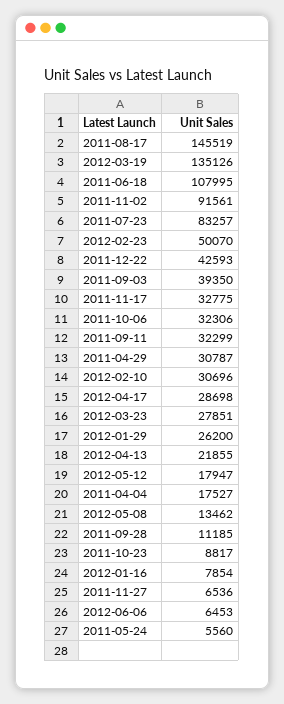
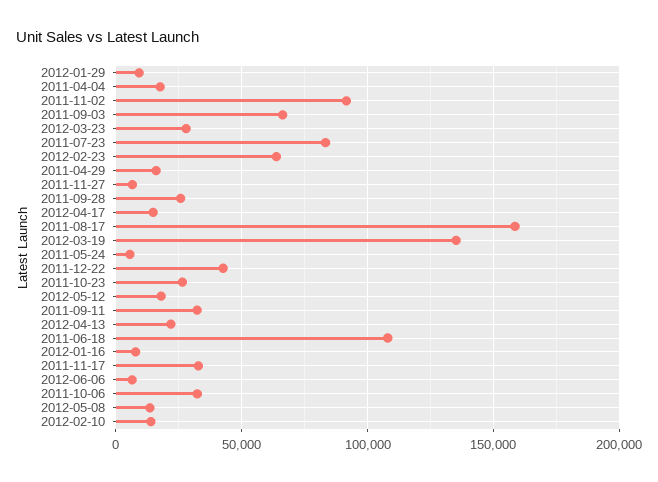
2011-08-17: 145519 -> 160000
2012-02-23: 50070 -> 65000
2011-09-03: 39350 -> 65000
2011-04-29: 30787 -> 15000
2012-02-10: 30696 -> 15000
2012-04-17: 28698 -> 15000
2012-01-29: 26200 -> 10000
2011-09-28: 11185 -> 25000
2011-10-23: 8817 -> 25000

